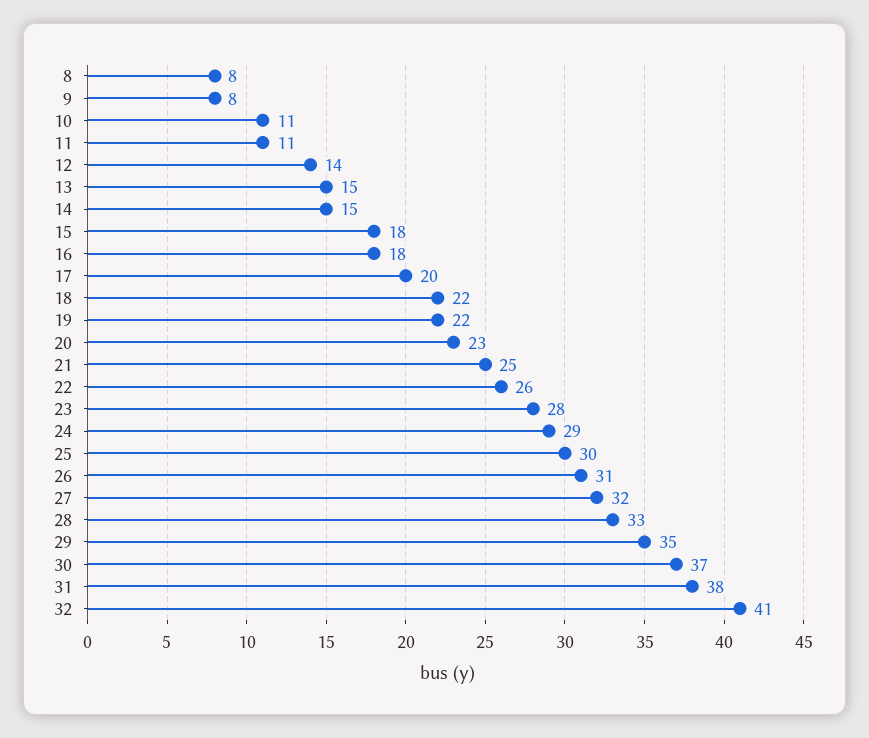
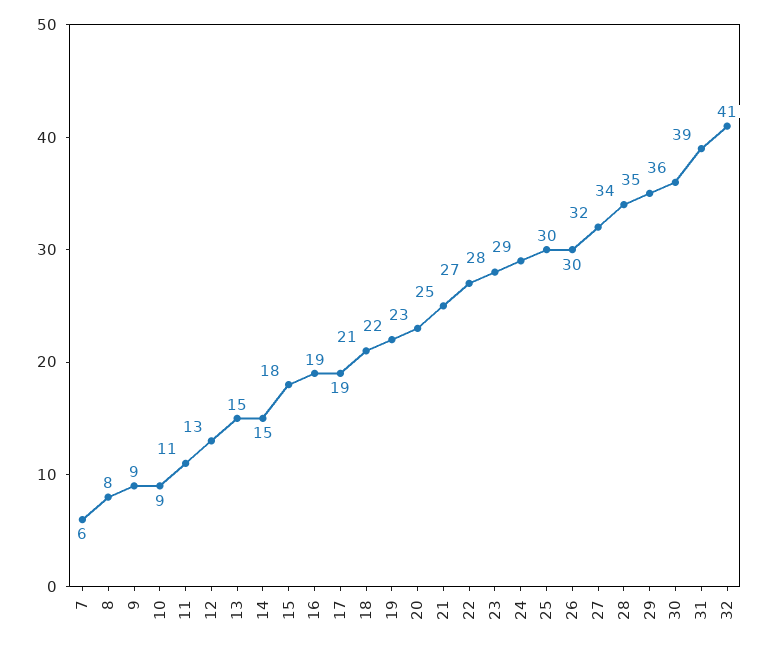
9: 8 -> 9
10: 11 -> 9
12: 14 -> 13
16: 18 -> 19
17: 20 -> 19
18: 22 -> 21
22: 26 -> 27
26: 31 -> 30
28: 33 -> 34
30: 37 -> 36
31: 38 -> 39
7: none -> 6

